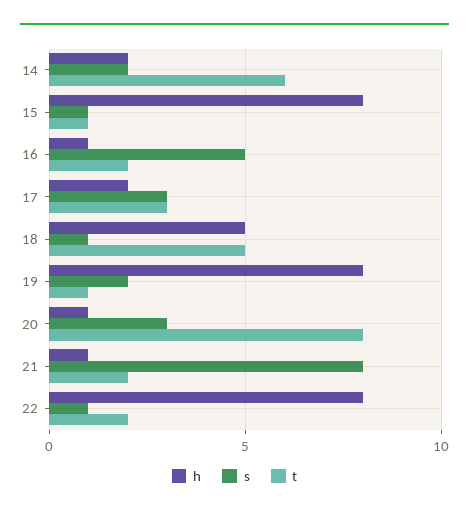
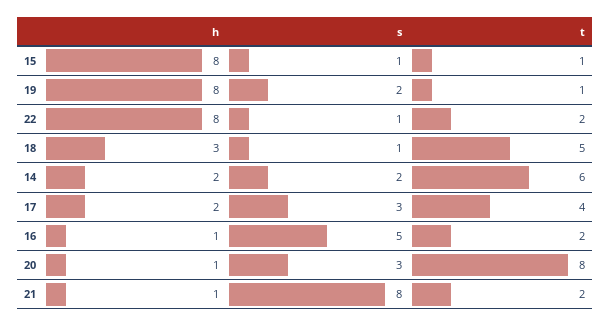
t, 17: 3 -> 4
h, 18: 5 -> 3

